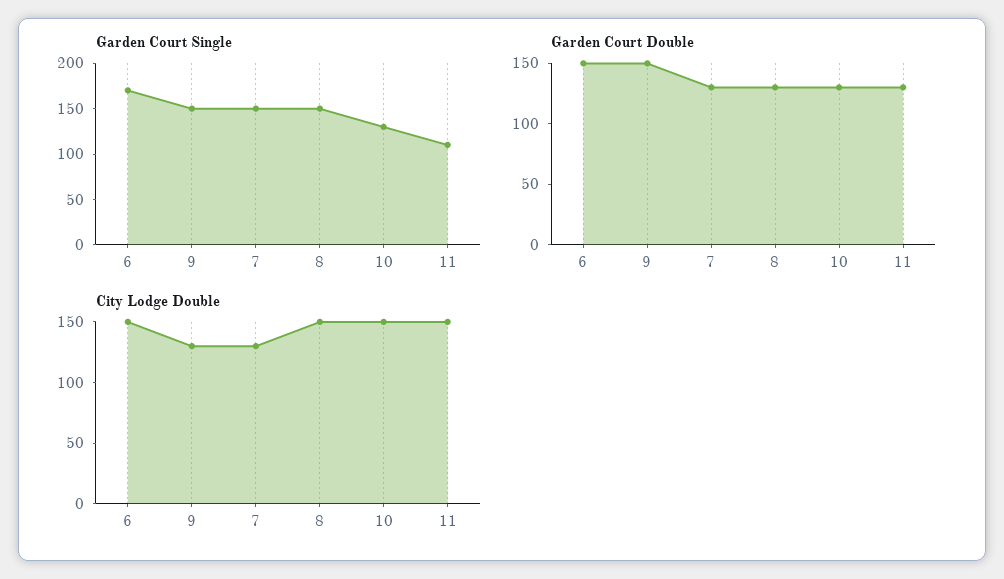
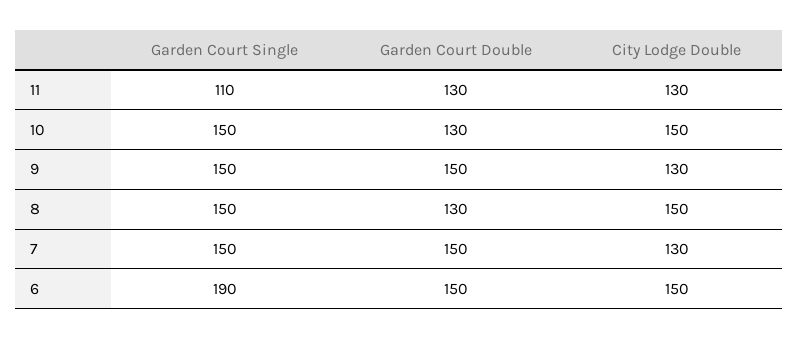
Garden Court Single, 6: 170 -> 190
Garden Court Single, 10: 130 -> 150
Garden Court Double, 7: 130 -> 150
City Lodge Double, 11: 150 -> 130

